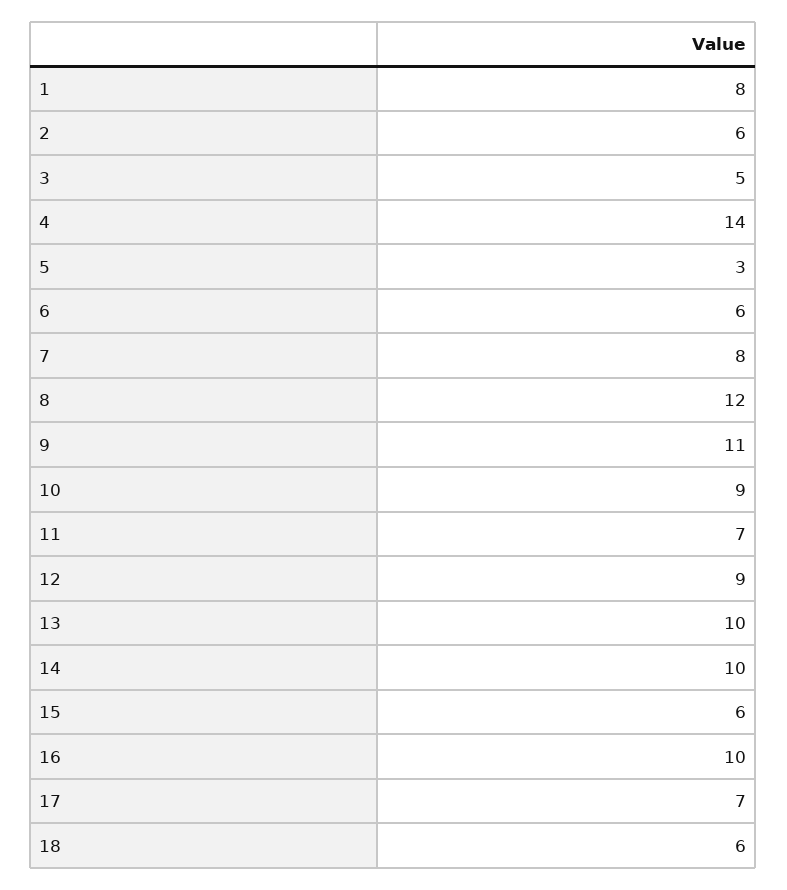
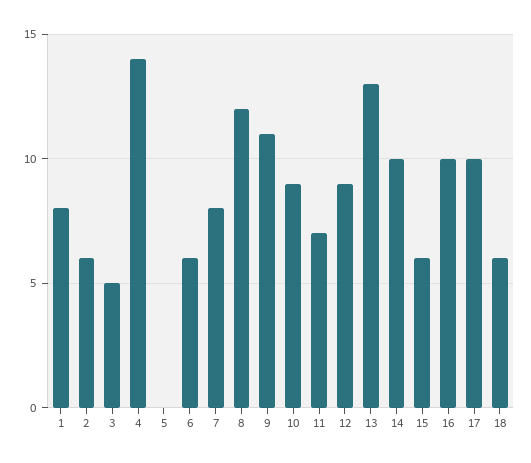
5: 3 -> 0
13: 10 -> 13
17: 7 -> 10

